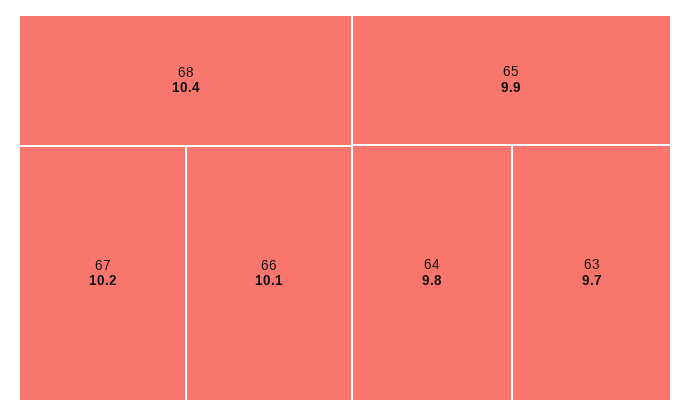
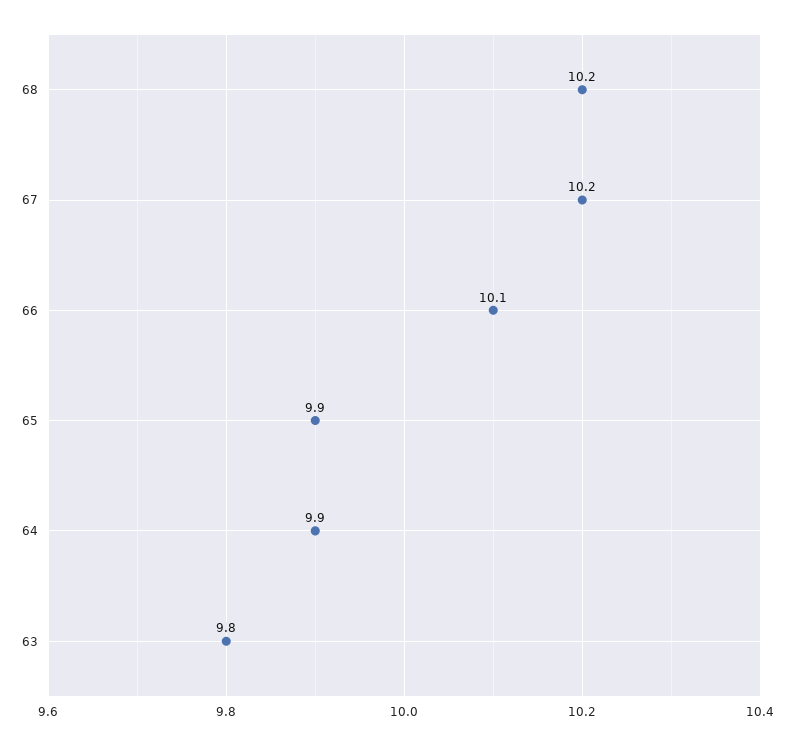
68: 10.4 -> 10.2
64: 9.8 -> 9.9
63: 9.7 -> 9.8

